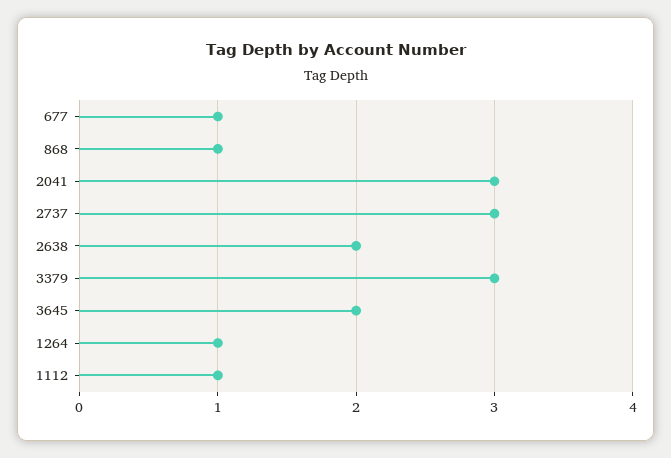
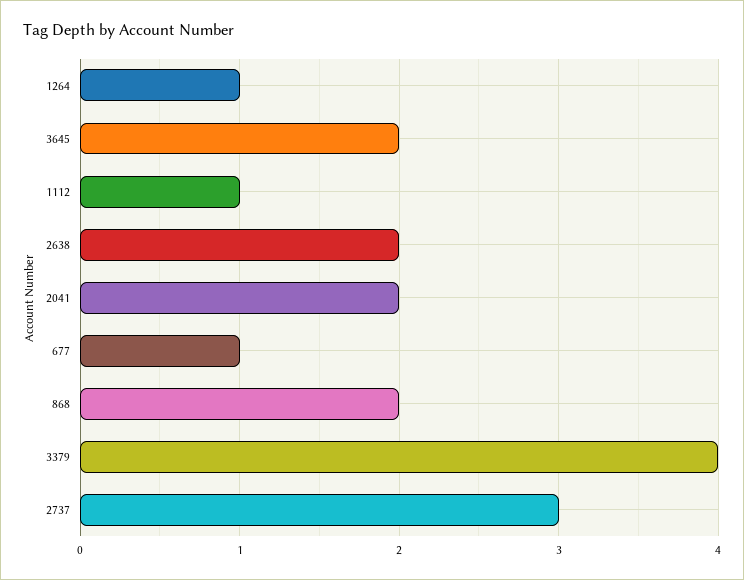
868: 1 -> 2
2041: 3 -> 2
3379: 3 -> 4

